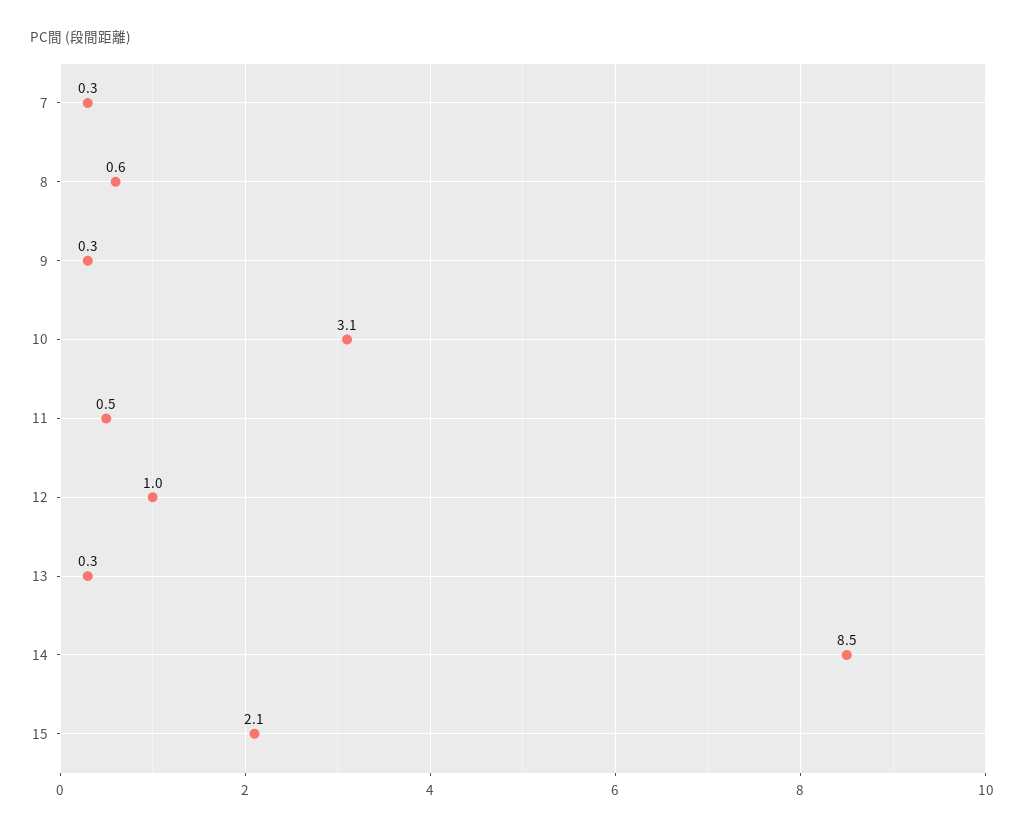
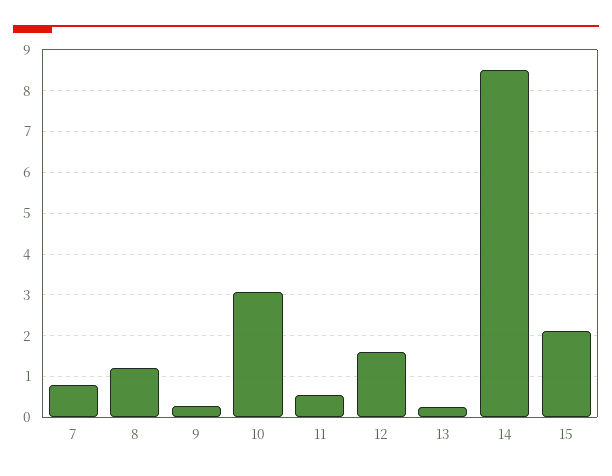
7: 0.3 -> 0.8
8: 0.6 -> 1.2
12: 1 -> 1.6

